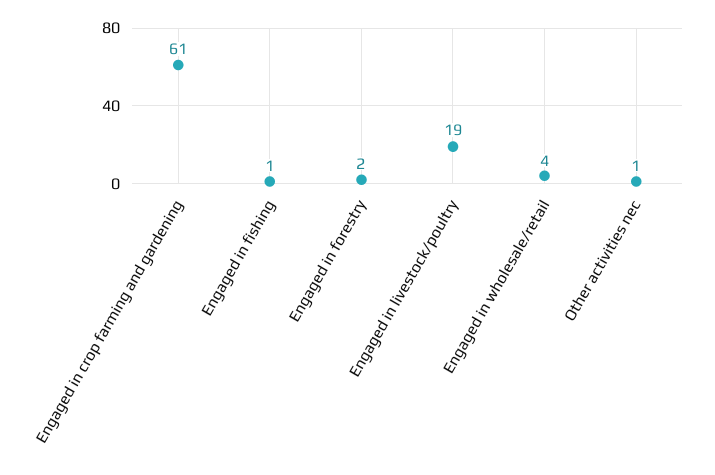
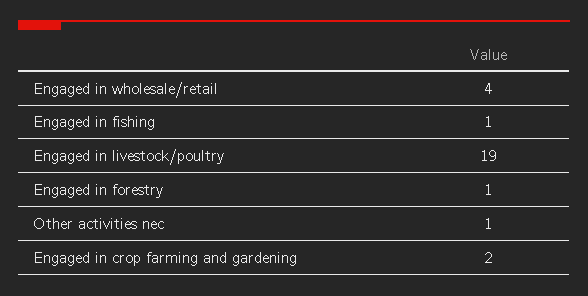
Engaged in crop farming and gardening: 61 -> 2
Engaged in forestry: 2 -> 1

